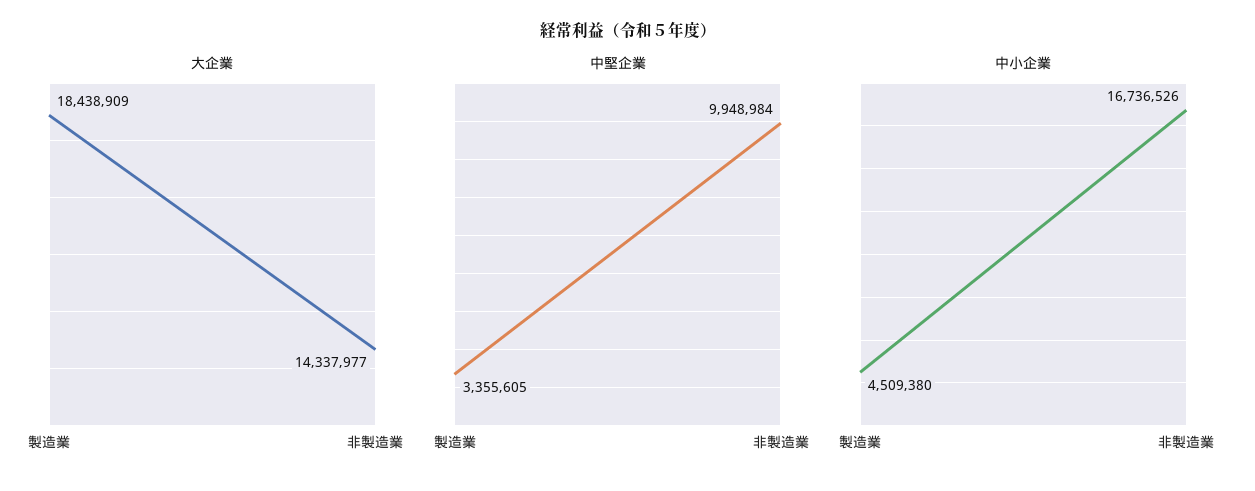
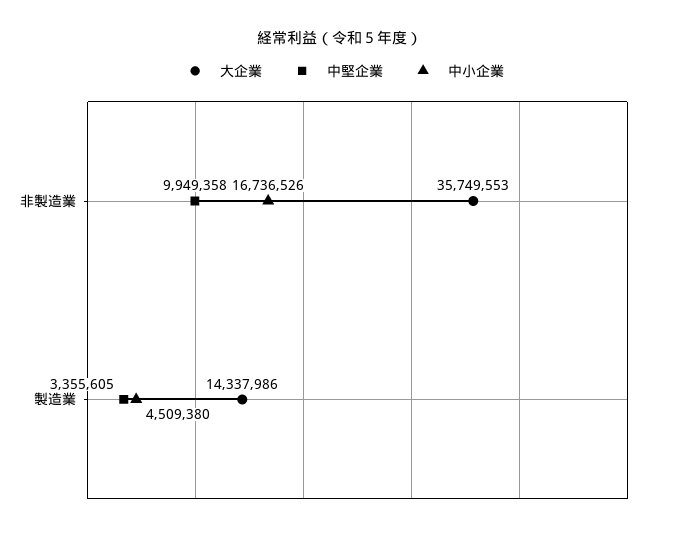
大企業, 製造業: 18438909 -> 14337986
大企業, 非製造業: 14337977 -> 35749553
中堅企業, 非製造業: 9948984 -> 9949358

